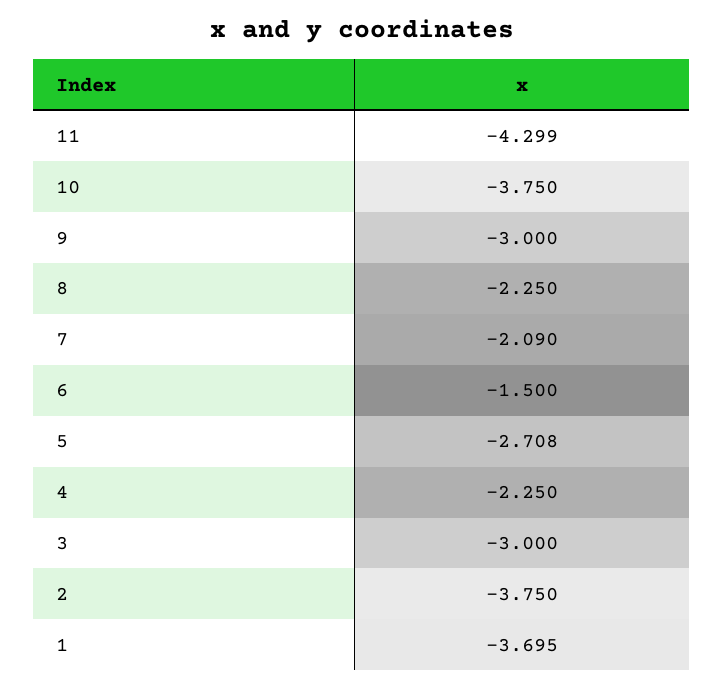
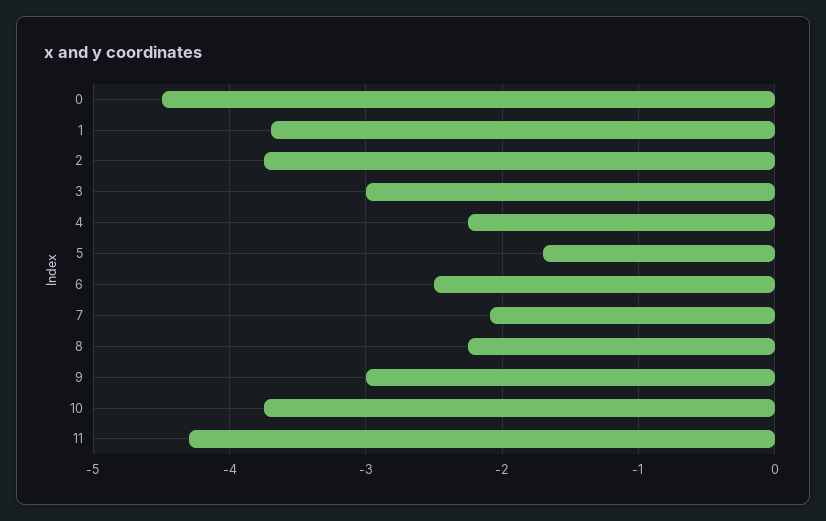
6: -1.5 -> -2.5
5: -2.708 -> -1.7
0: none -> -4.5

